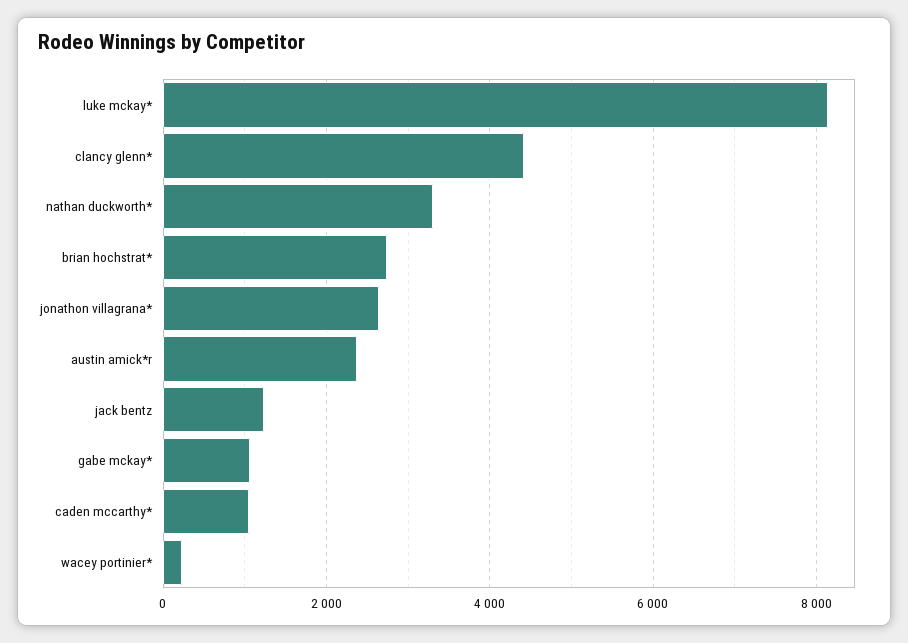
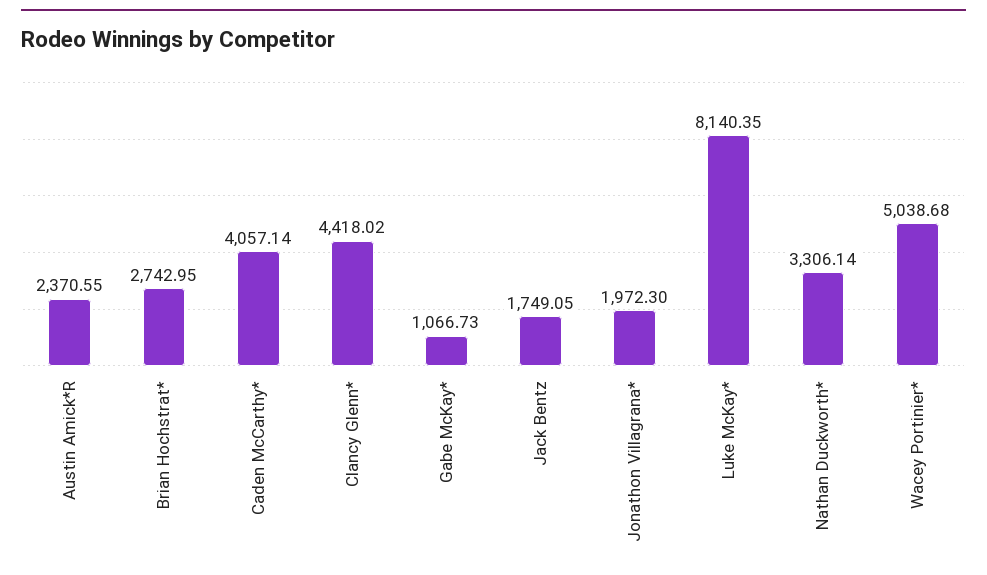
jonathon villagrana*: 2600 -> 1972.3
jack bentz: 1200 -> 1749.05
caden mccarthy*: 1000 -> 4057.14
wacey portinier*: 200 -> 5038.68

